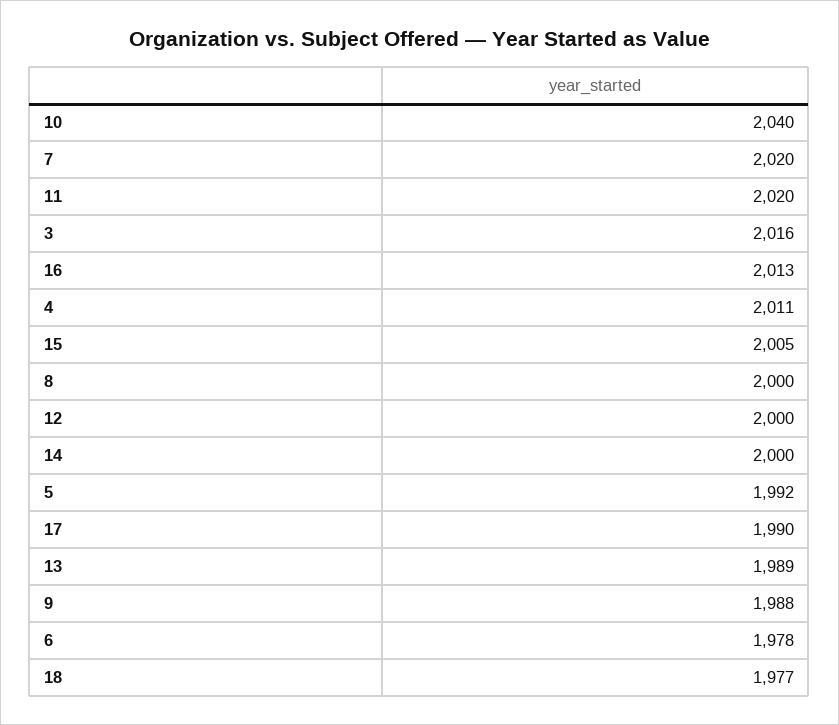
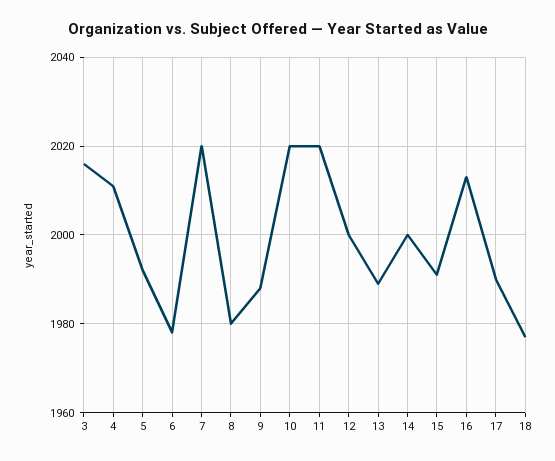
10: 2040 -> 2020
15: 2005 -> 1990
8: 2000 -> 1980

